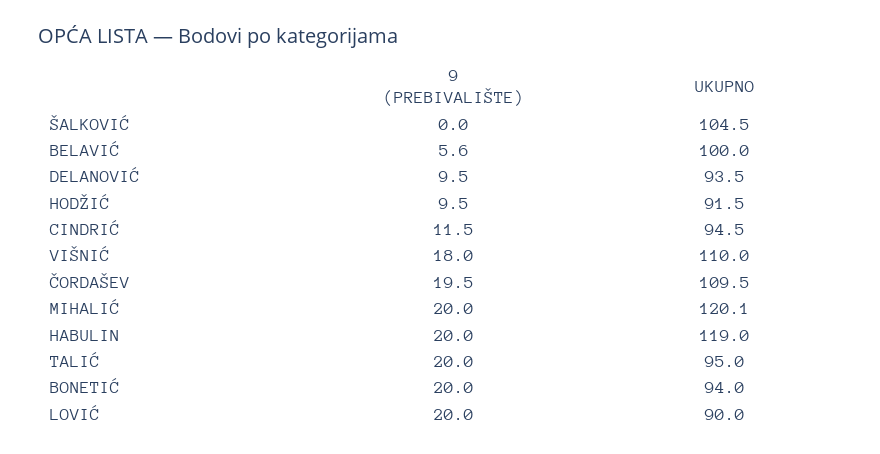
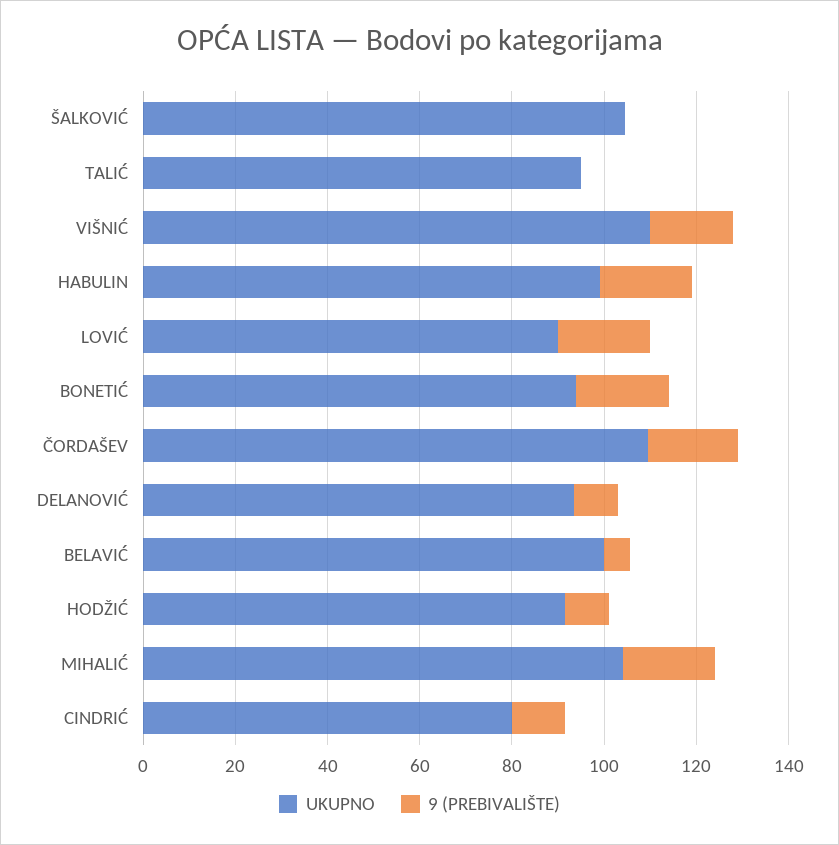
UKUPNO, CINDRIĆ: 94.5 -> 80
UKUPNO, MIHALIĆ: 120.1 -> 105
UKUPNO, HABULIN: 119 -> 100
9 (PREBIVALIŠTE), TALIĆ: 20 -> 0

